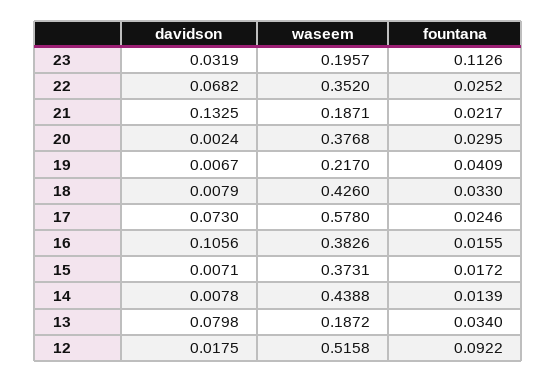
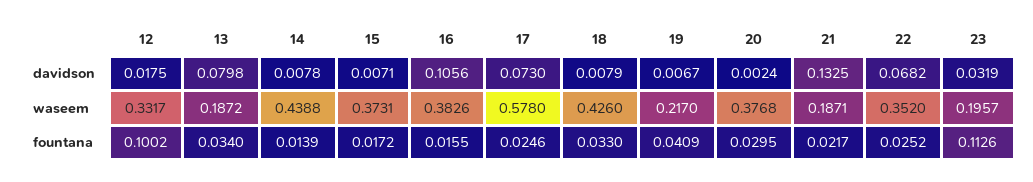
waseem, 12: 0.5158 -> 0.3317
fountana, 12: 0.0922 -> 0.1002

